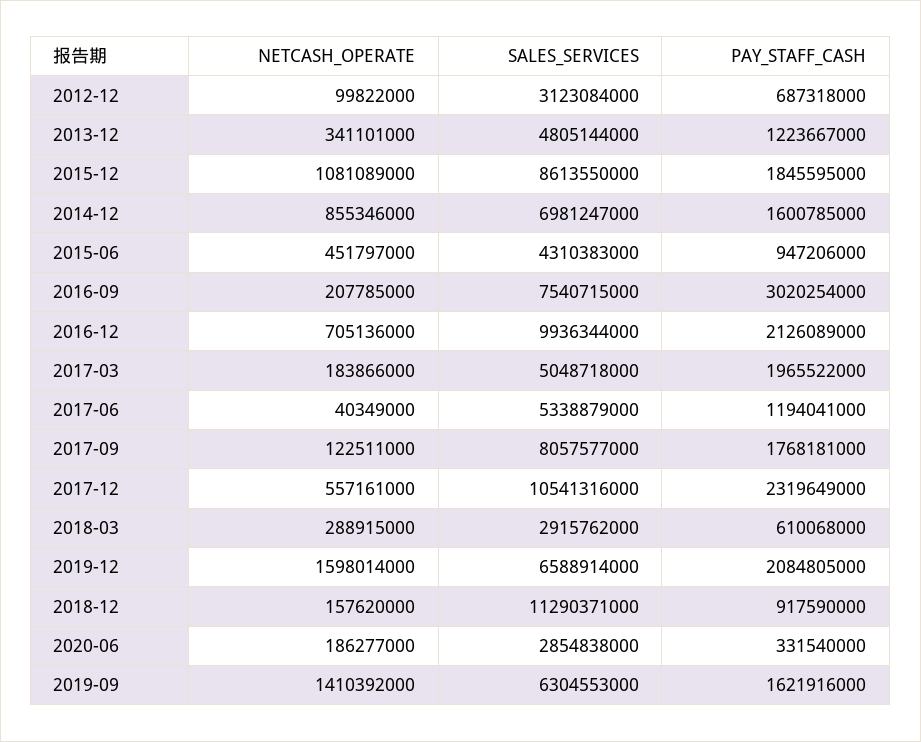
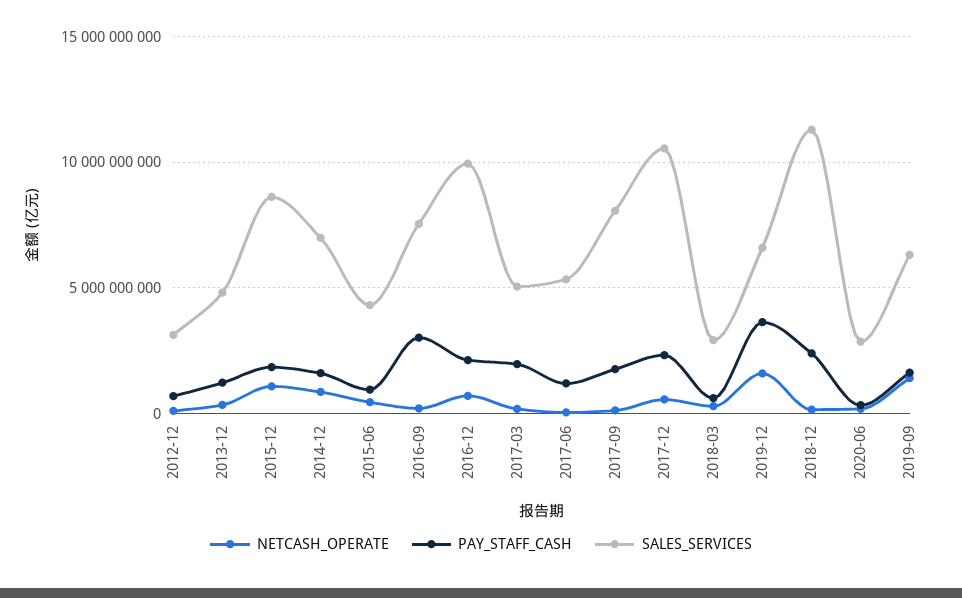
PAY_STAFF_CASH, 2019-12: 2084805000 -> 3500000000
PAY_STAFF_CASH, 2018-12: 917590000 -> 2500000000

